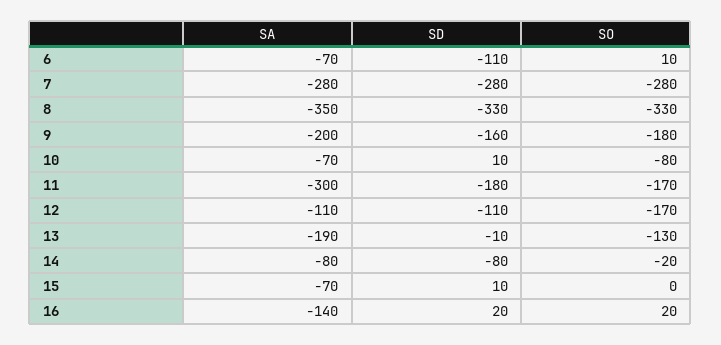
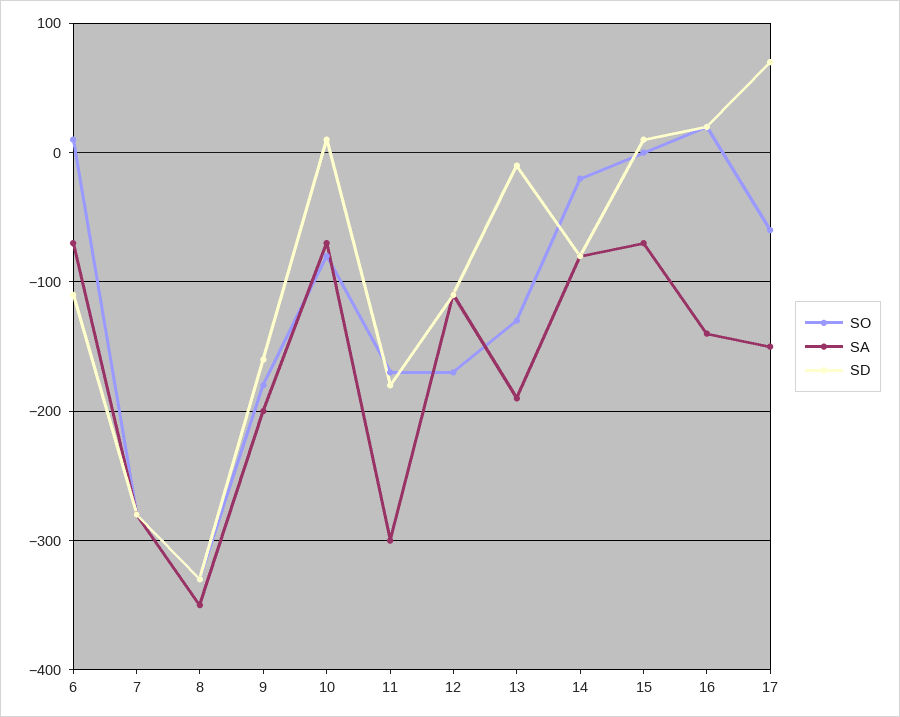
SO, 17: none -> -60
SA, 17: none -> -150
SD, 17: none -> 70

